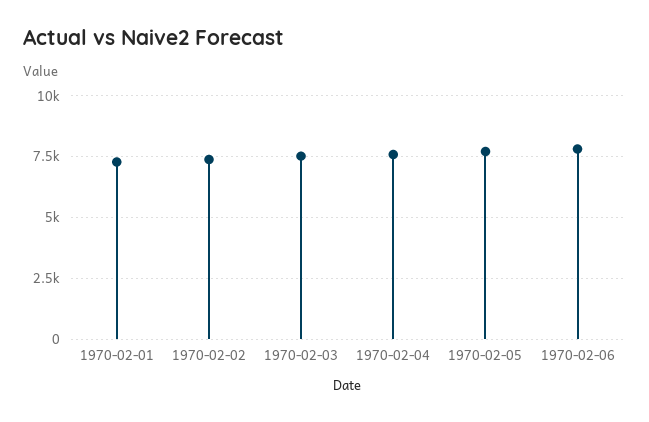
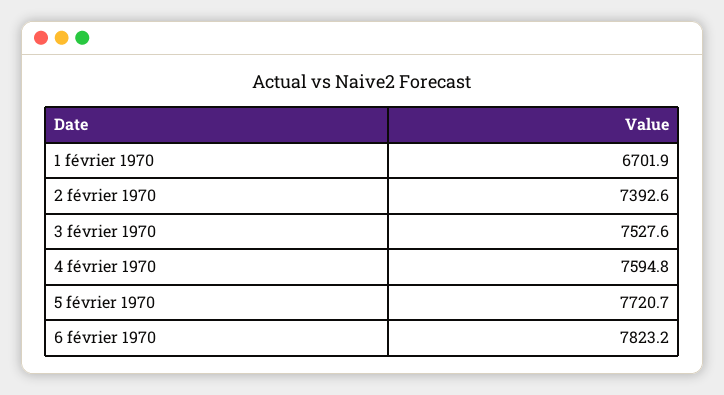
1970-02-01: 7250 -> 6701.9

